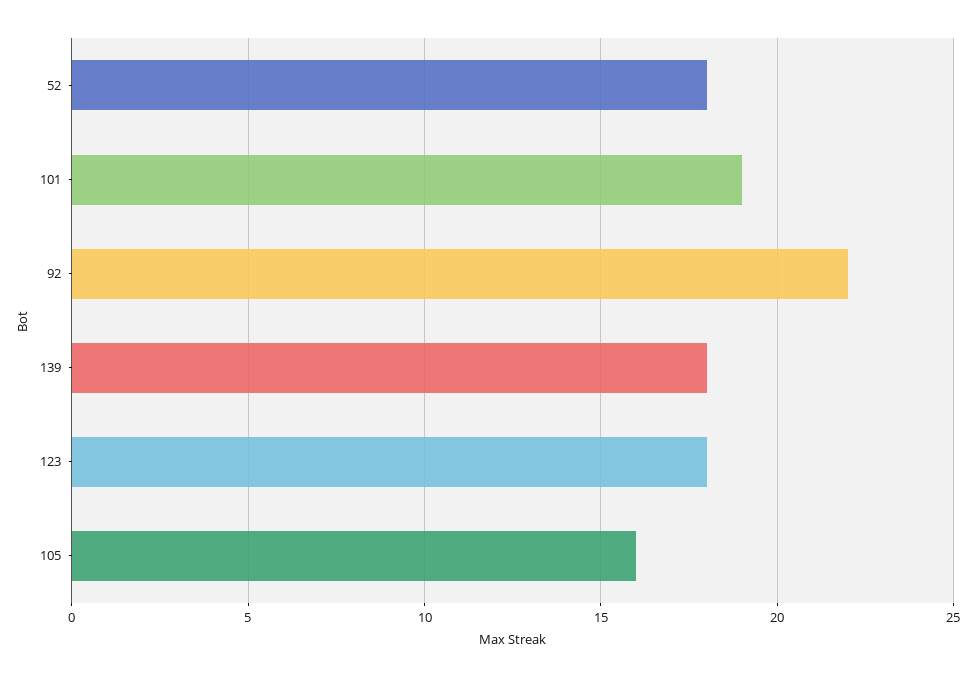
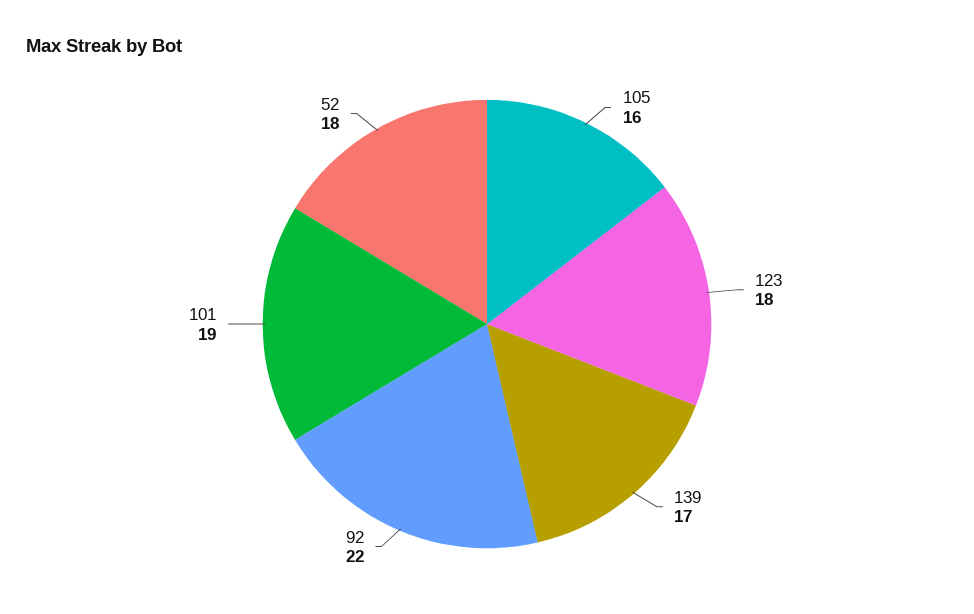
139: 18 -> 17

